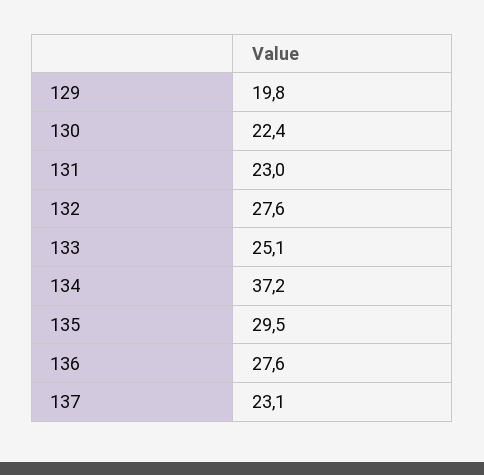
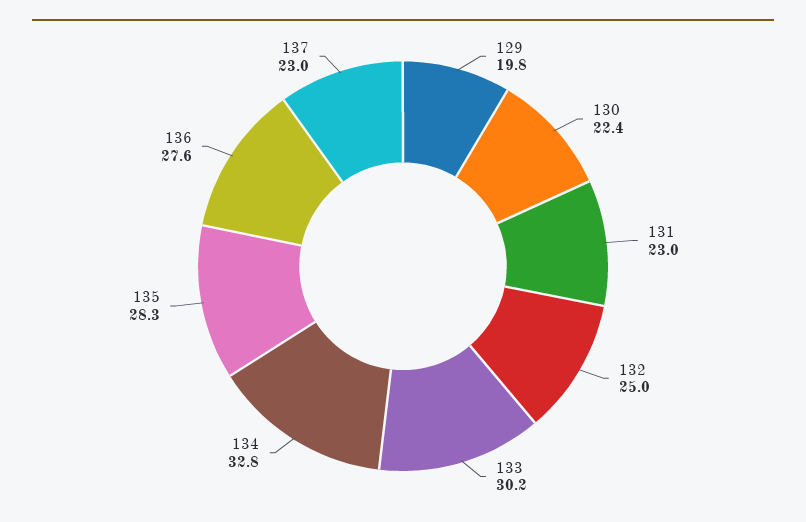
132: 27.6 -> 25
133: 25.1 -> 30.2
134: 37.2 -> 32.8
135: 29.5 -> 28.3
137: 23.1 -> 23

